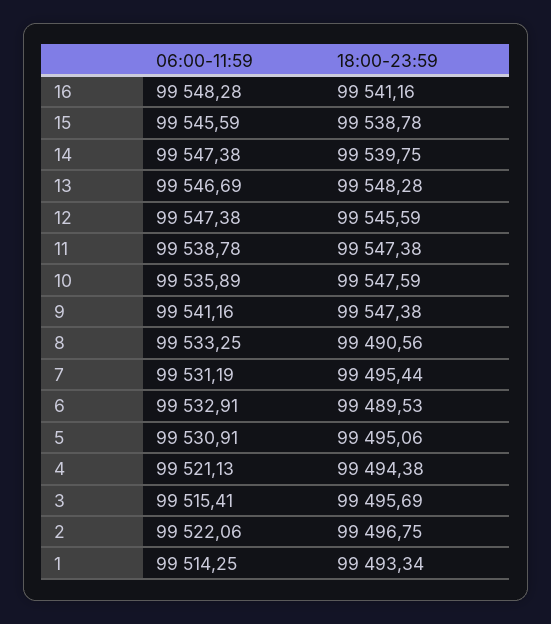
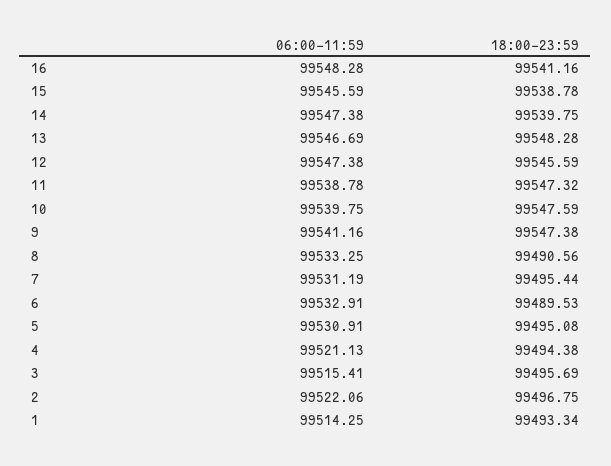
18:00-23:59, 11: 99547.38 -> 99547.32
06:00-11:59, 10: 99535.89 -> 99539.75
18:00-23:59, 5: 99495.06 -> 99495.08

